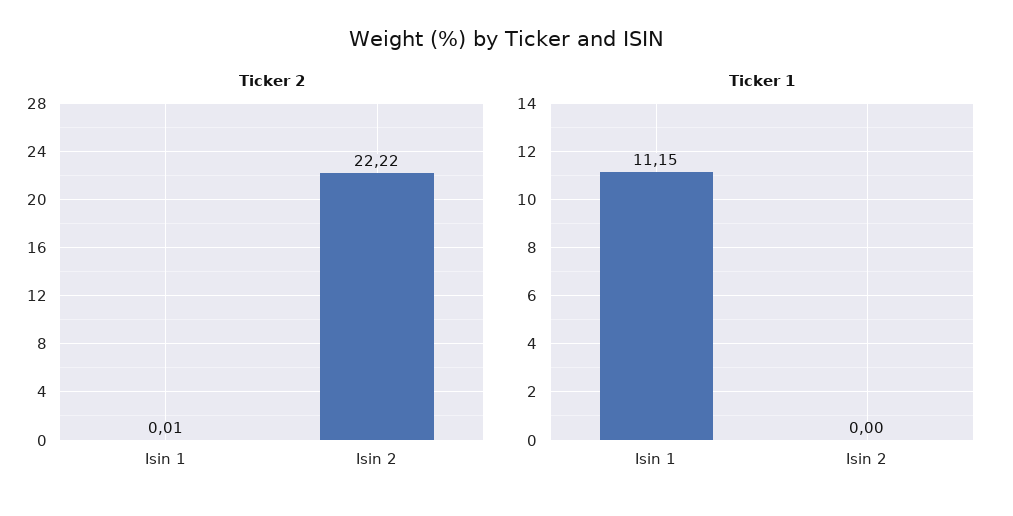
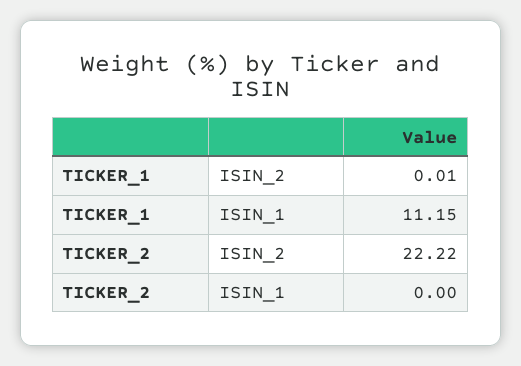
Ticker 2, Isin 1: 0.01 -> 0
Ticker 1, Isin 2: 0 -> 0.01

